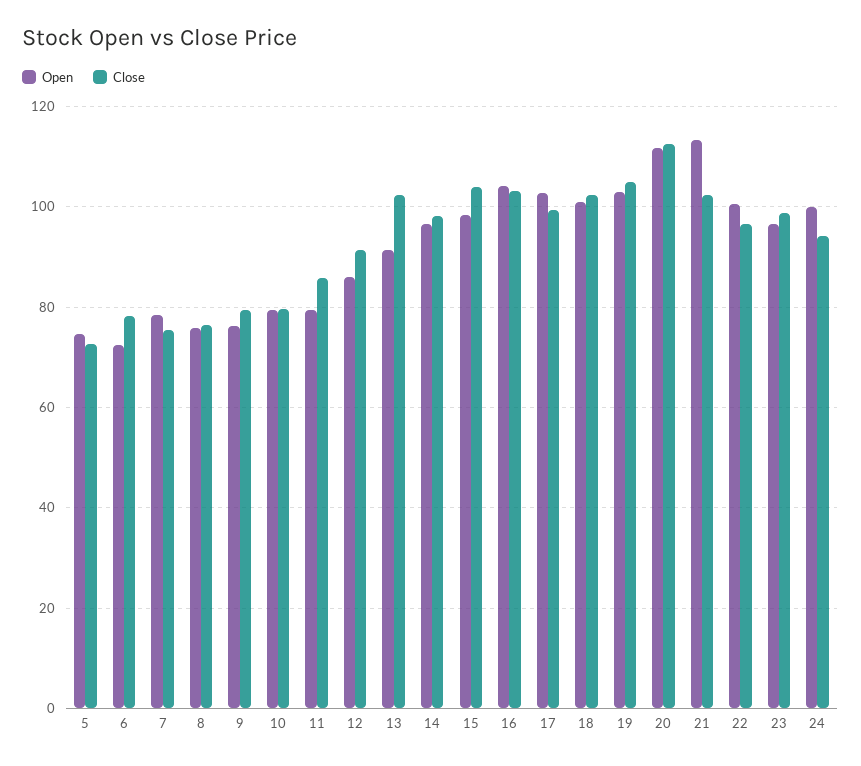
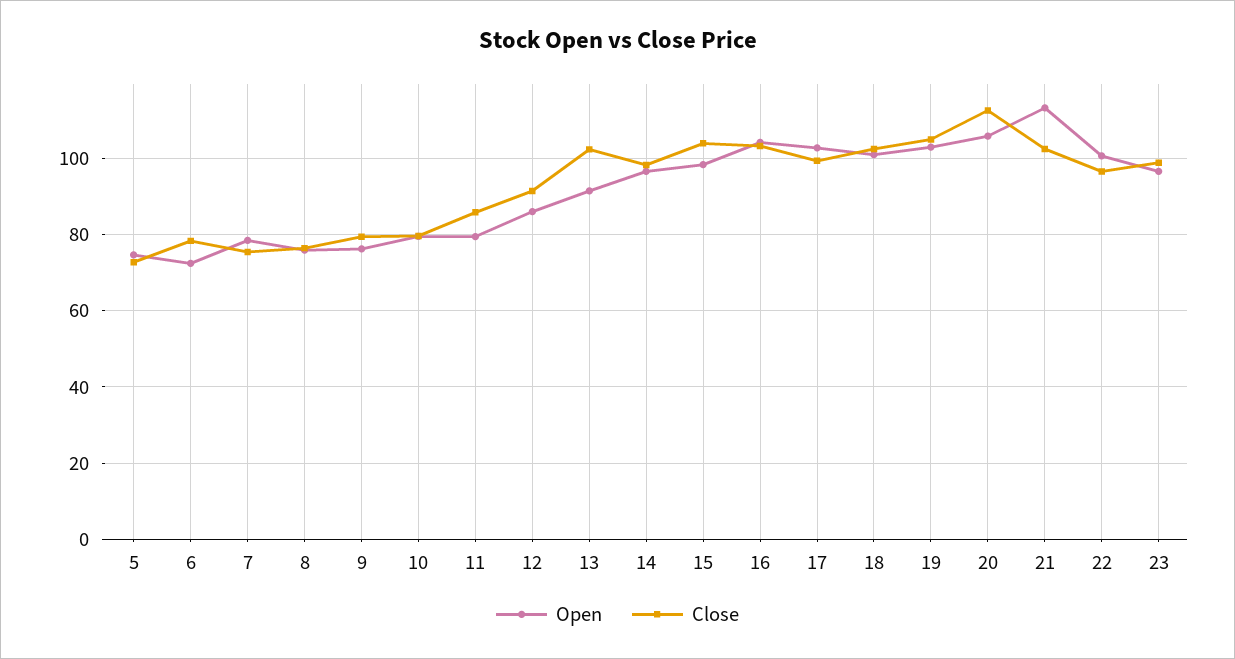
Open, 20: 112 -> 106
Open, 24: 100 -> none
Close, 24: 94 -> none

